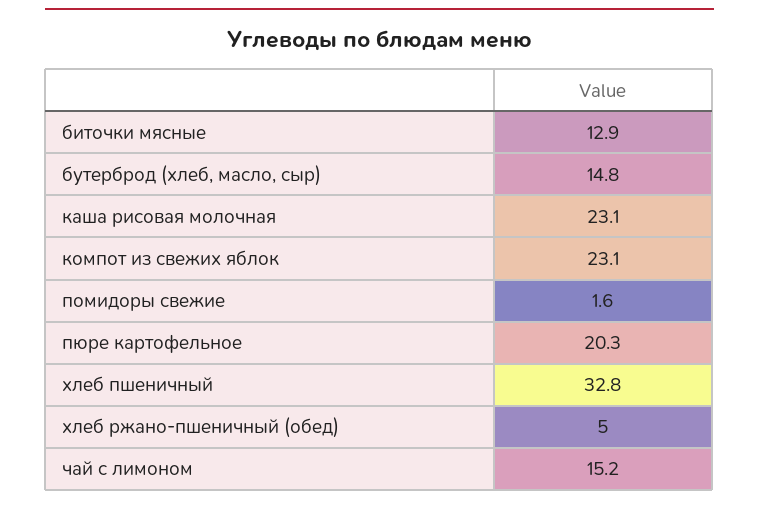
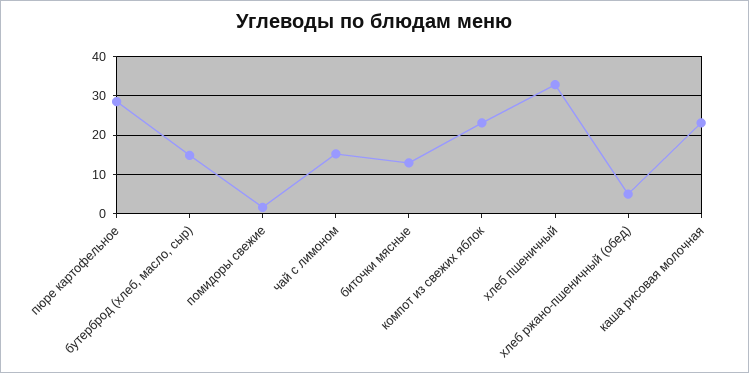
пюре картофельное: 20.3 -> 28

